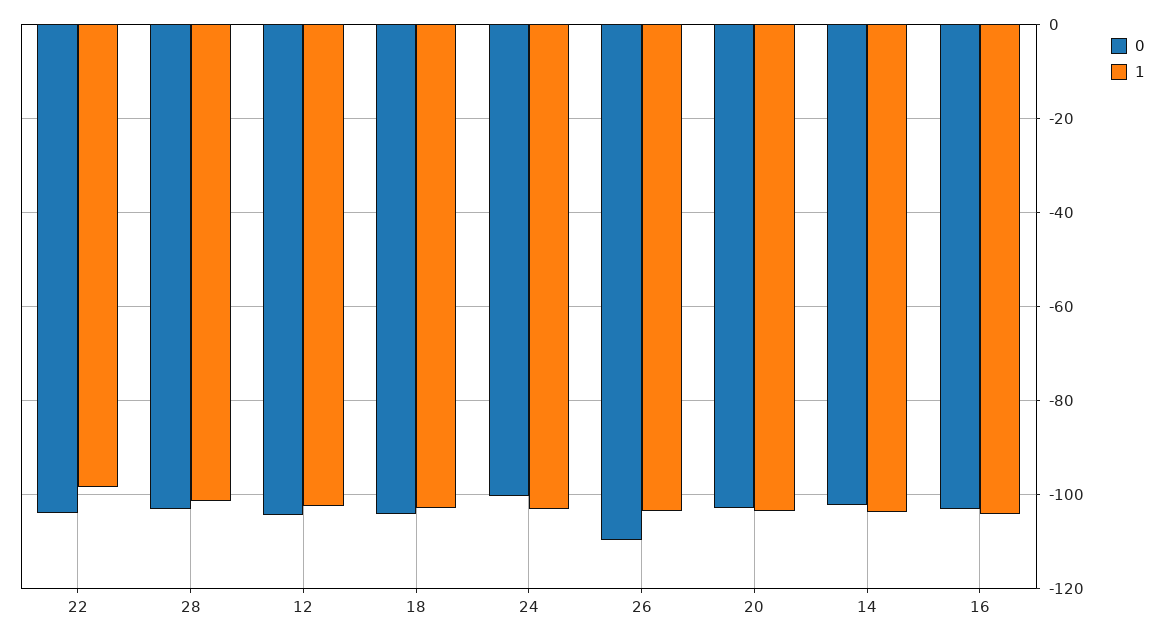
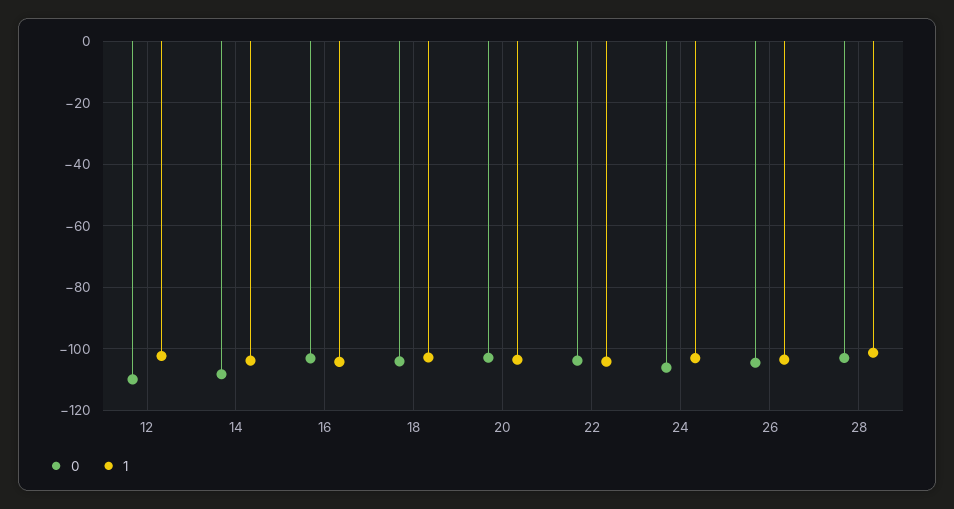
1, 22: -98 -> -104
0, 12: -104 -> -110
0, 24: -100 -> -106
0, 26: -110 -> -104
0, 14: -102 -> -108

